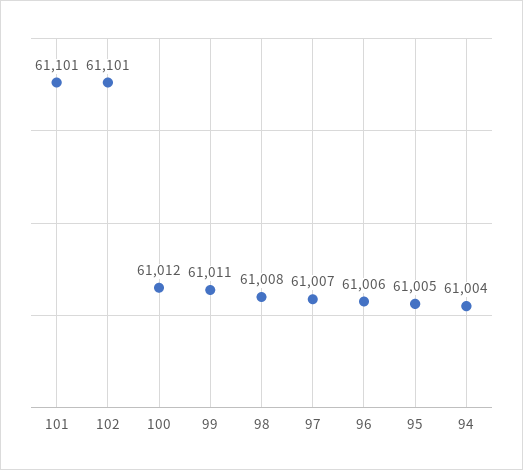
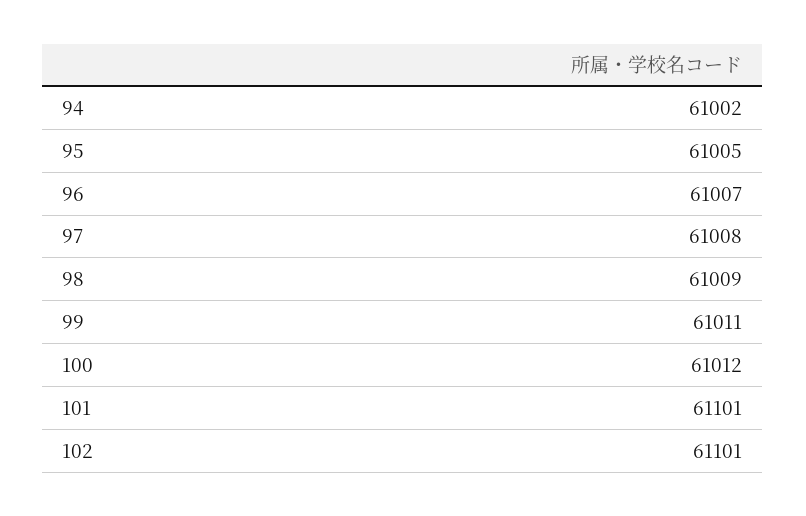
98: 61008 -> 61009
97: 61007 -> 61008
96: 61006 -> 61007
94: 61004 -> 61002

